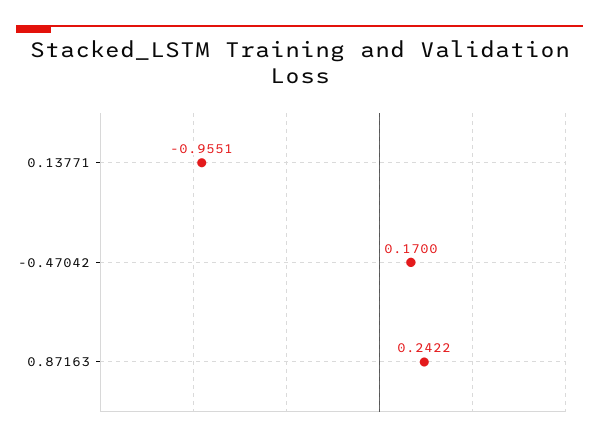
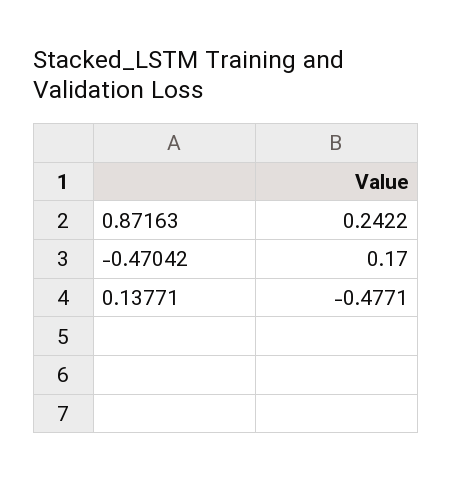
0.13771: -0.9551 -> -0.4771

